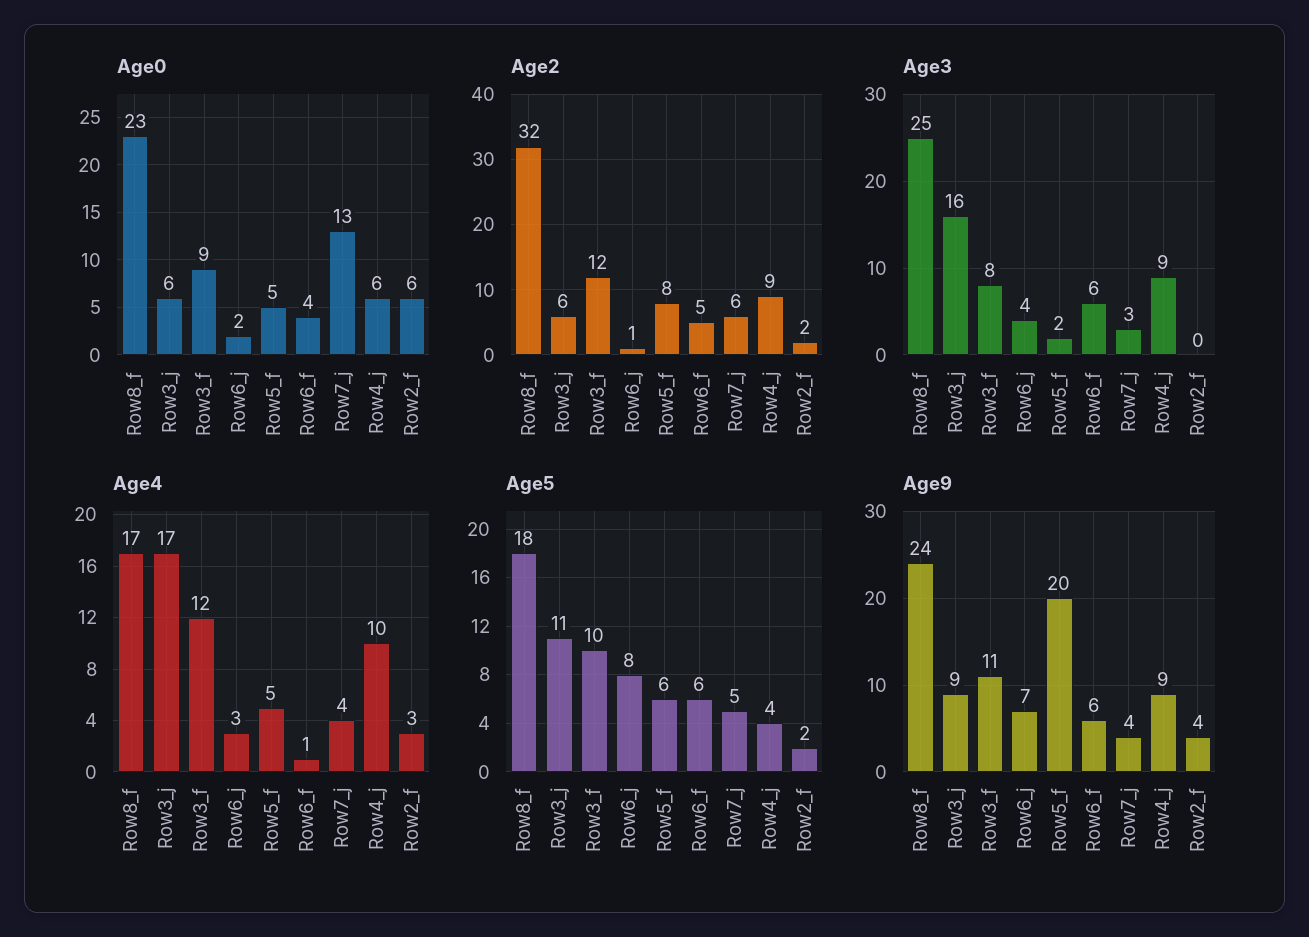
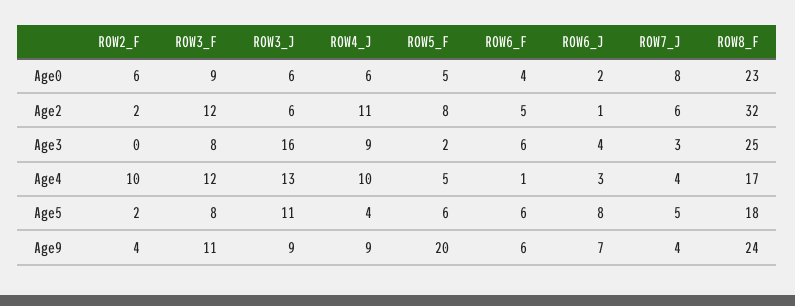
Age0, Row7_j: 13 -> 8
Age2, Row4_j: 9 -> 11
Age4, Row3_j: 17 -> 13
Age4, Row2_f: 3 -> 10
Age5, Row3_f: 10 -> 8

